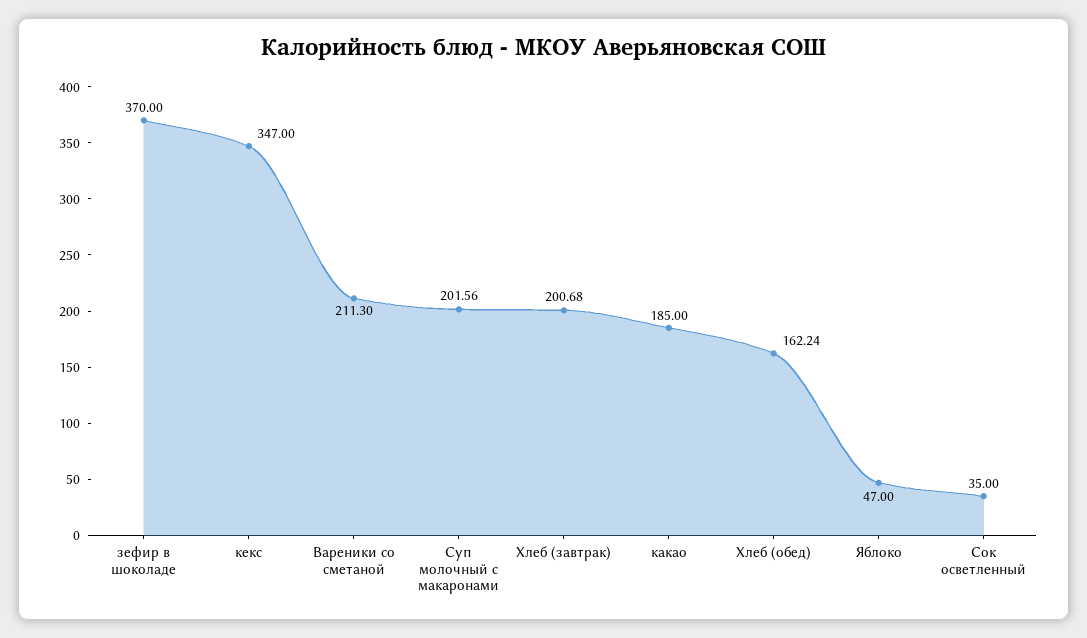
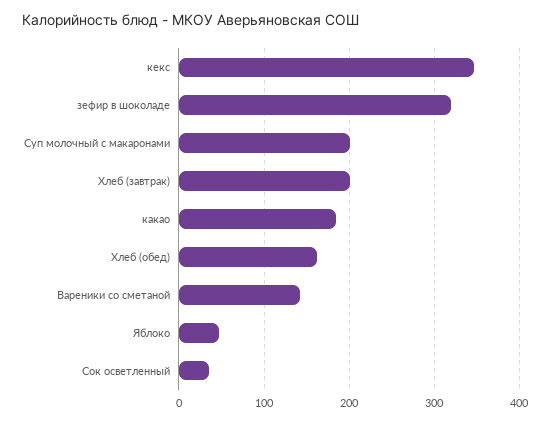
зефир в шоколаде: 370 -> 320
Вареники со сметаной: 211.3 -> 140

